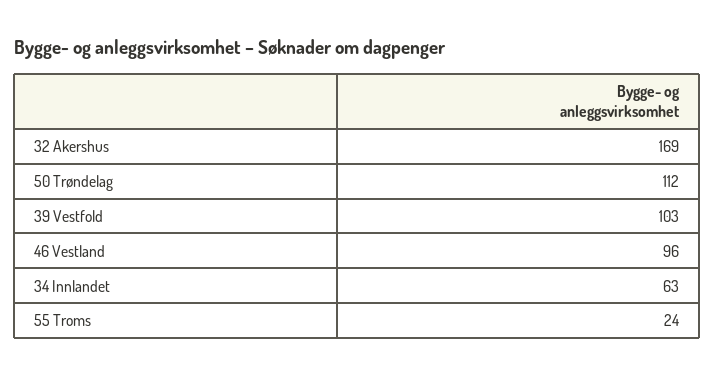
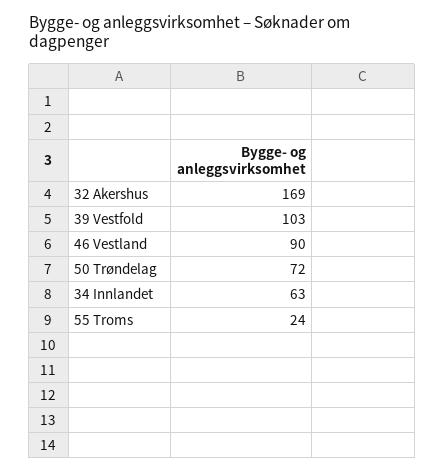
50 Trøndelag: 112 -> 72
46 Vestland: 96 -> 90

